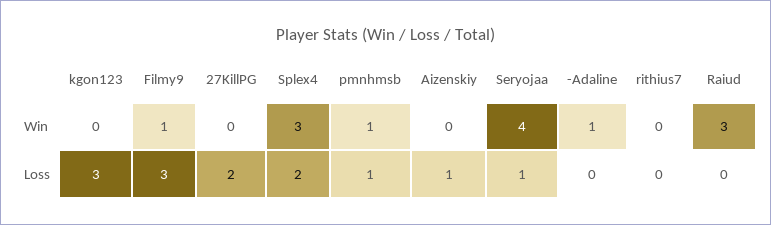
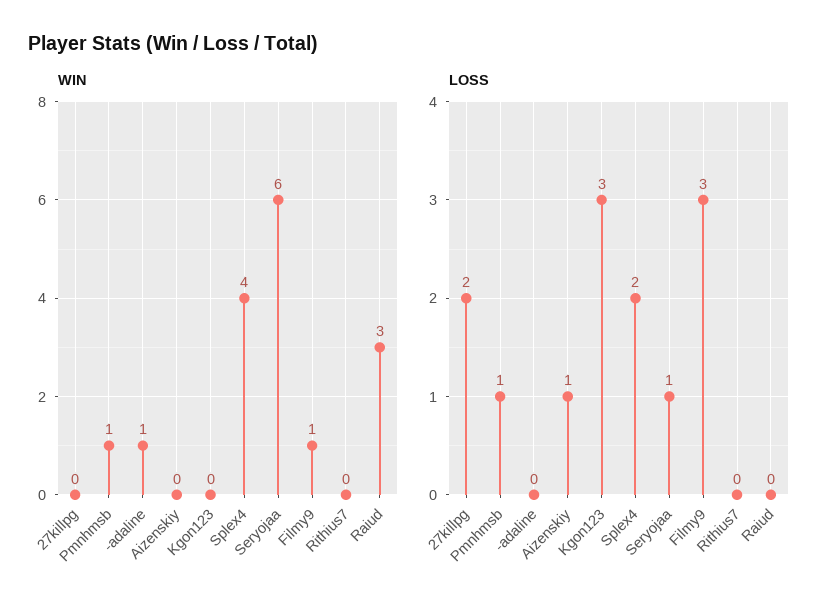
Win, Splex4: 3 -> 4
Win, Seryojaa: 4 -> 6

